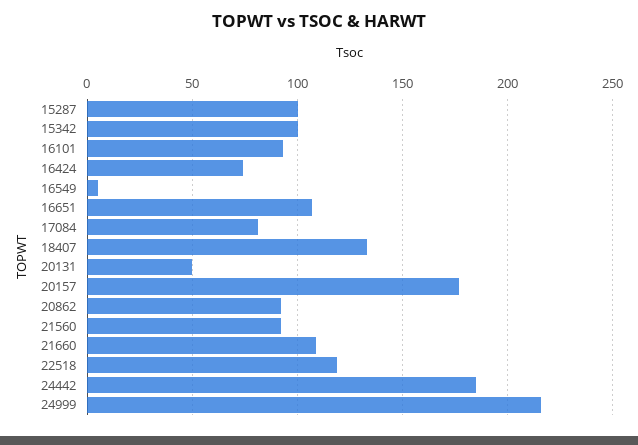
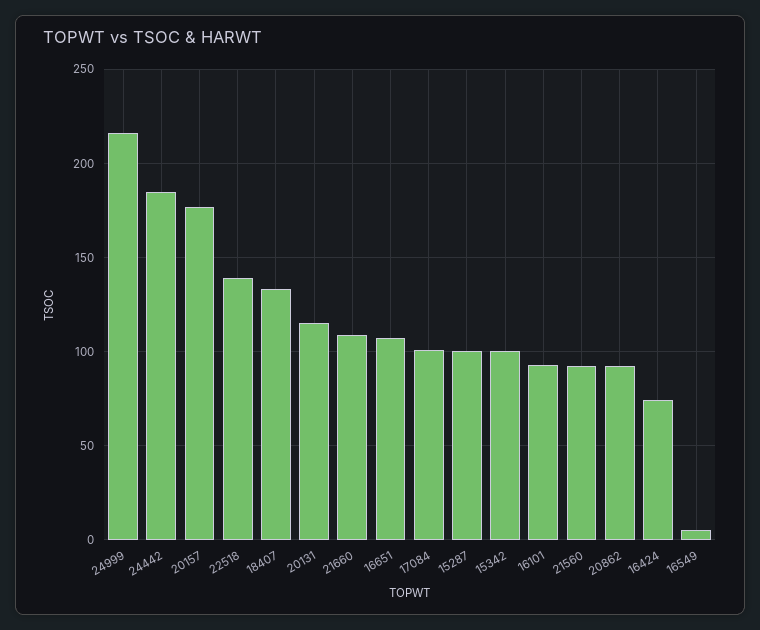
17084: 80 -> 100
20131: 50 -> 115
22518: 120 -> 140

